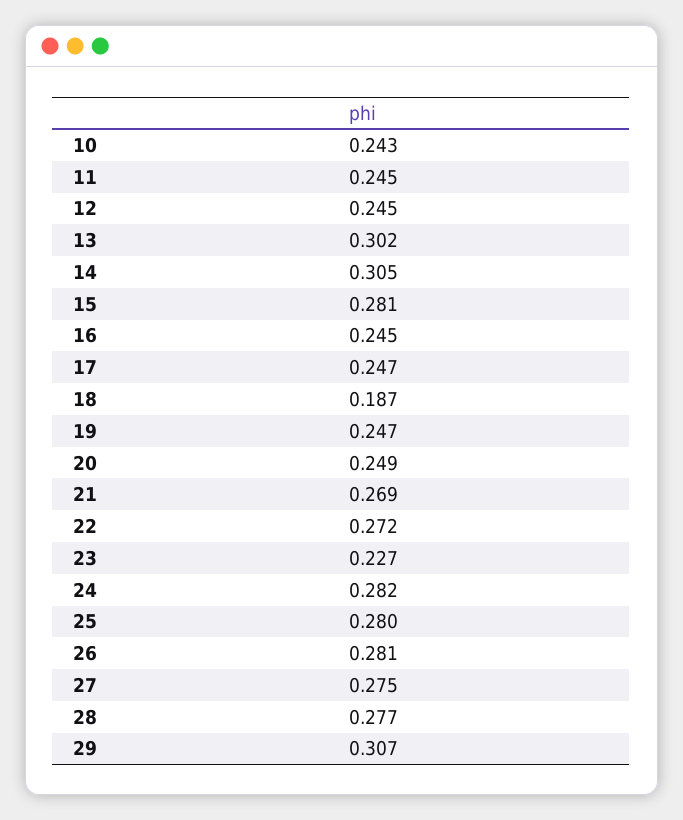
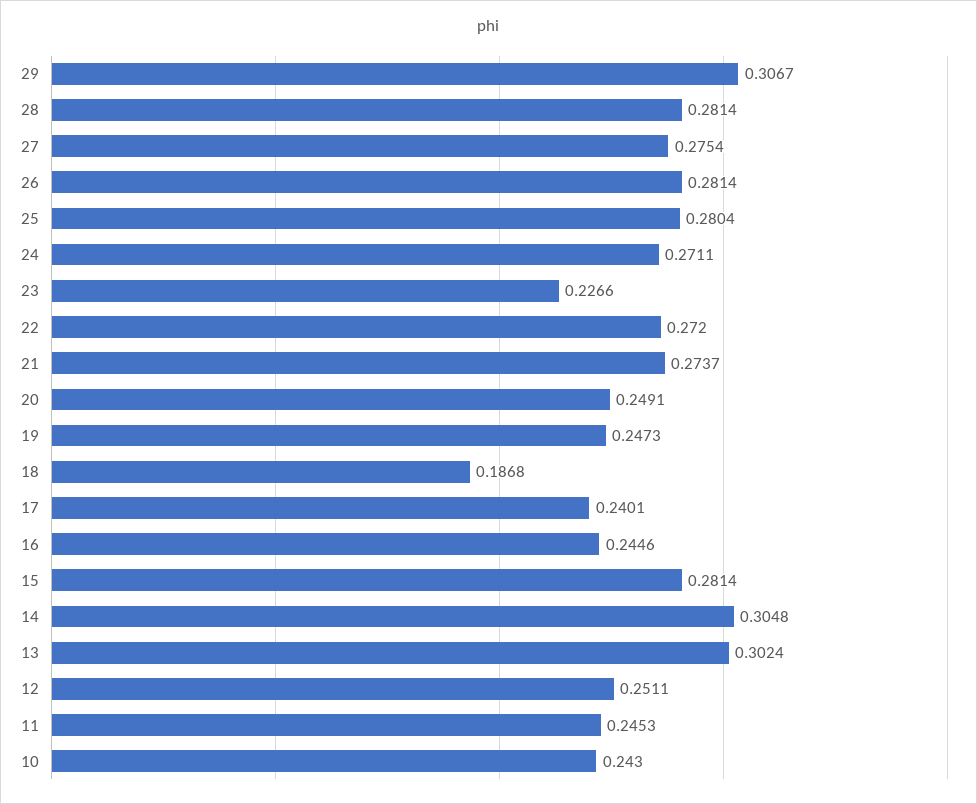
12: 0.245 -> 0.2511
17: 0.247 -> 0.2401
21: 0.269 -> 0.2737
24: 0.282 -> 0.2711
28: 0.277 -> 0.2814

